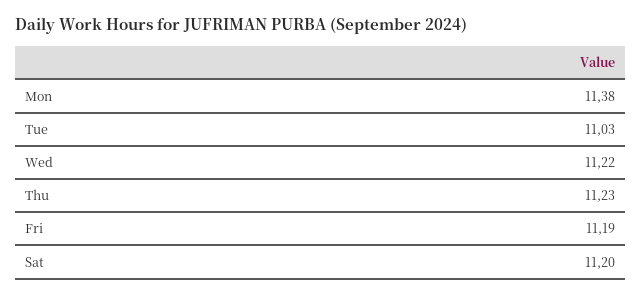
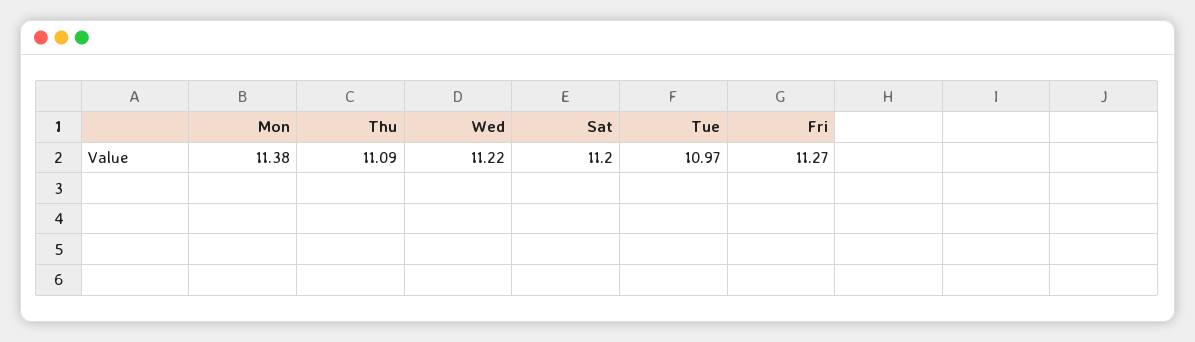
Tue: 11.03 -> 10.97
Thu: 11.23 -> 11.09
Fri: 11.19 -> 11.27

